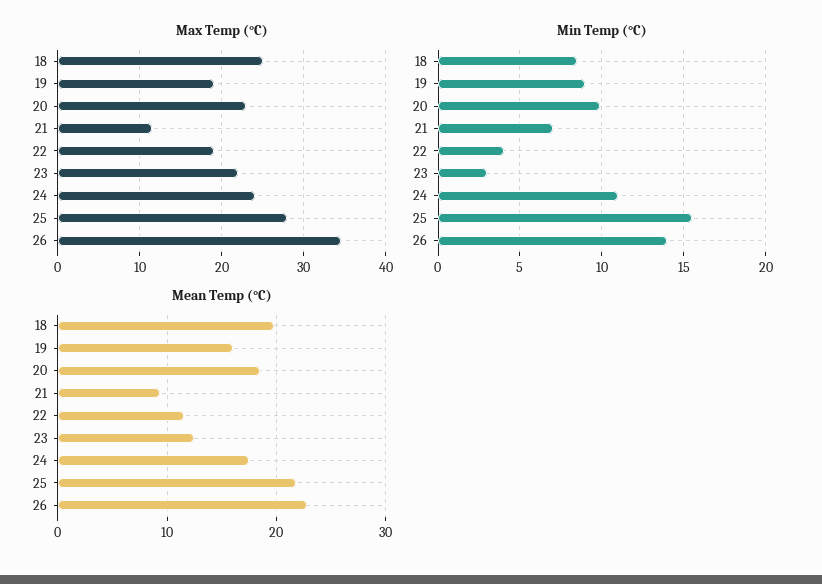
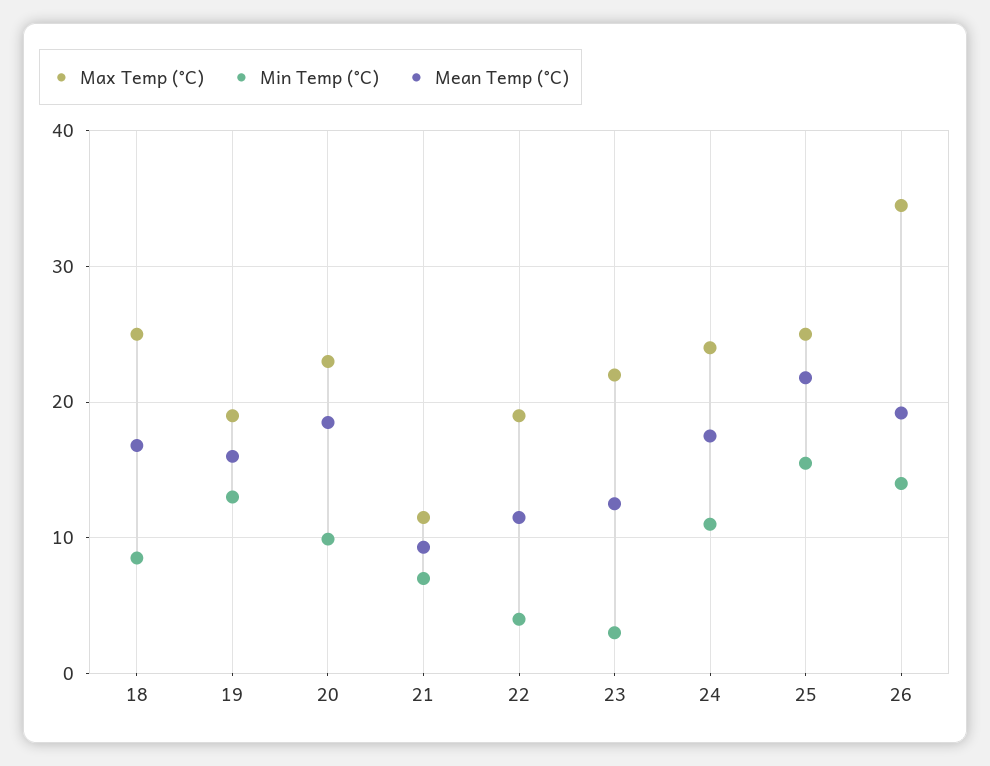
Max Temp (°C), 25: 28 -> 25
Min Temp (°C), 19: 9 -> 13
Mean Temp (°C), 18: 20 -> 17
Mean Temp (°C), 26: 23 -> 19

